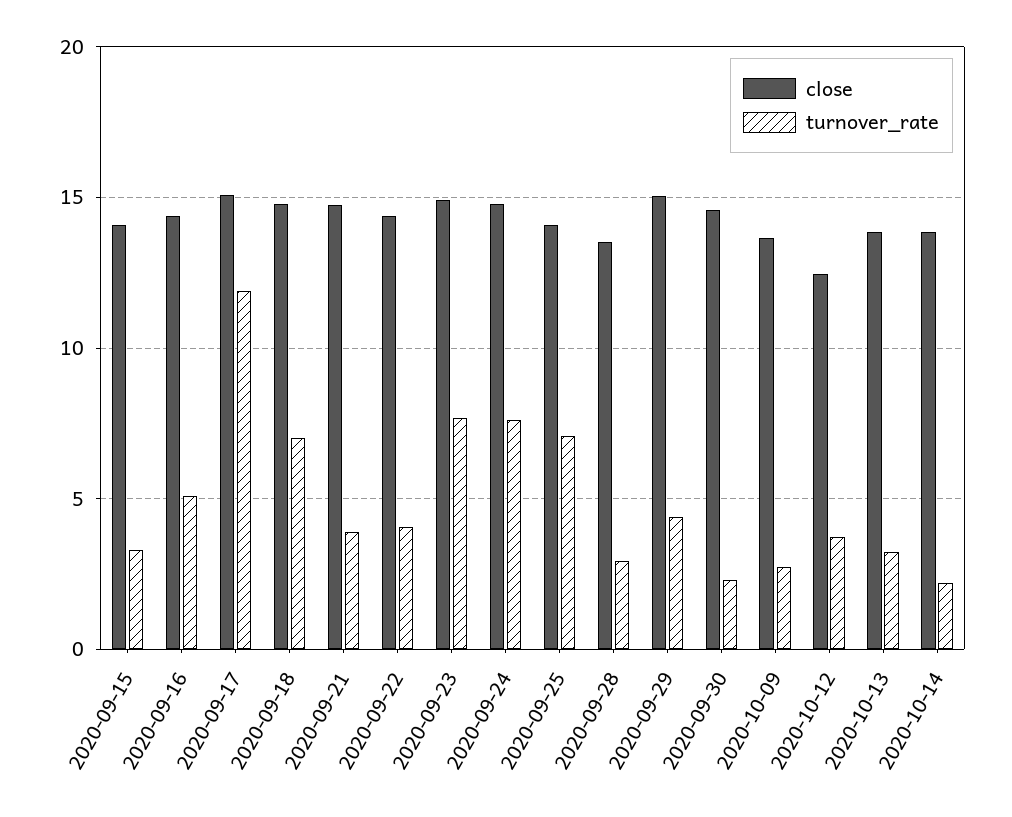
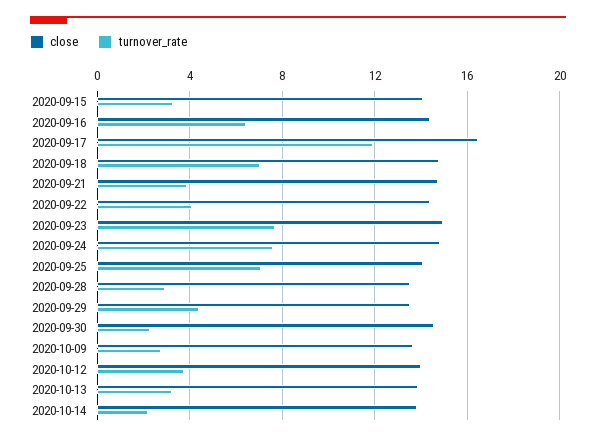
turnover_rate, 2020-09-16: 5 -> 6.5
close, 2020-09-17: 15 -> 16.5
close, 2020-09-29: 15 -> 13.5
close, 2020-10-12: 12.5 -> 14

